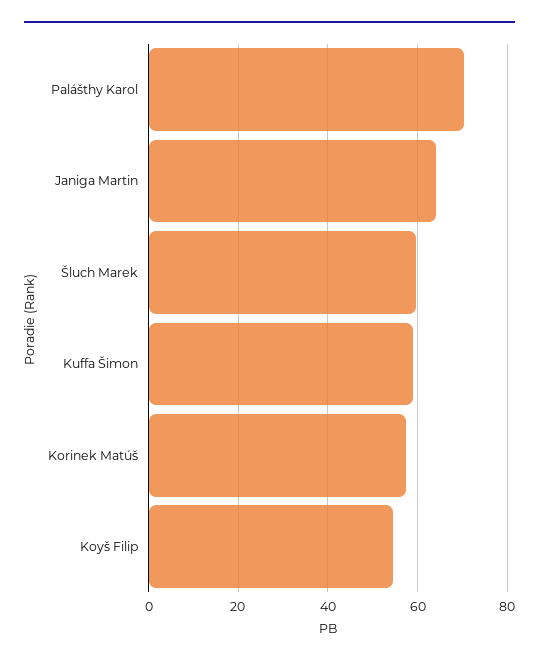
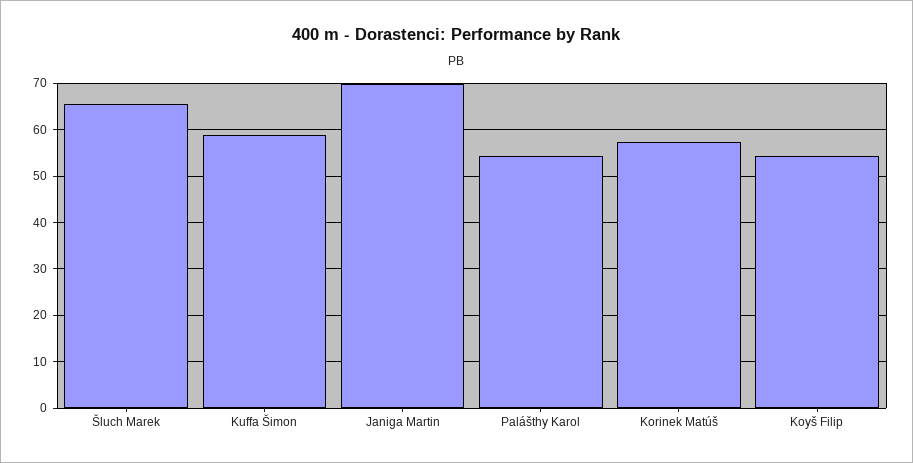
Palášthy Karol: 70 -> 54
Janiga Martin: 64 -> 70
Šluch Marek: 60 -> 66

